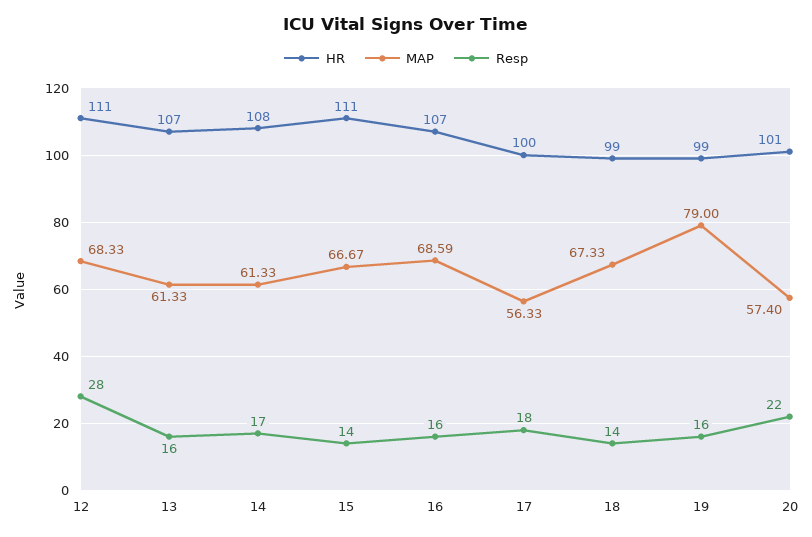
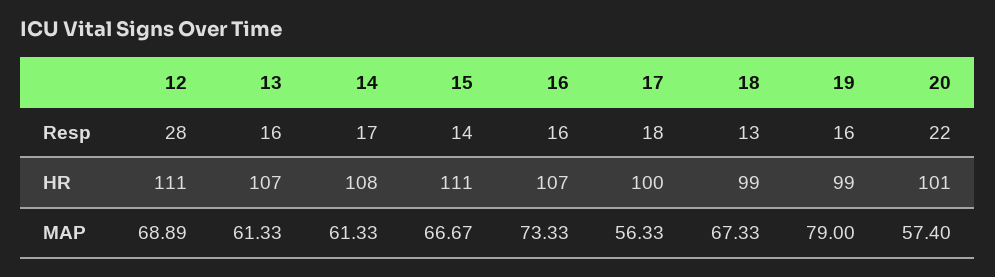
MAP, 12: 68.33 -> 68.89
MAP, 16: 68.59 -> 73.33
Resp, 18: 14 -> 13

